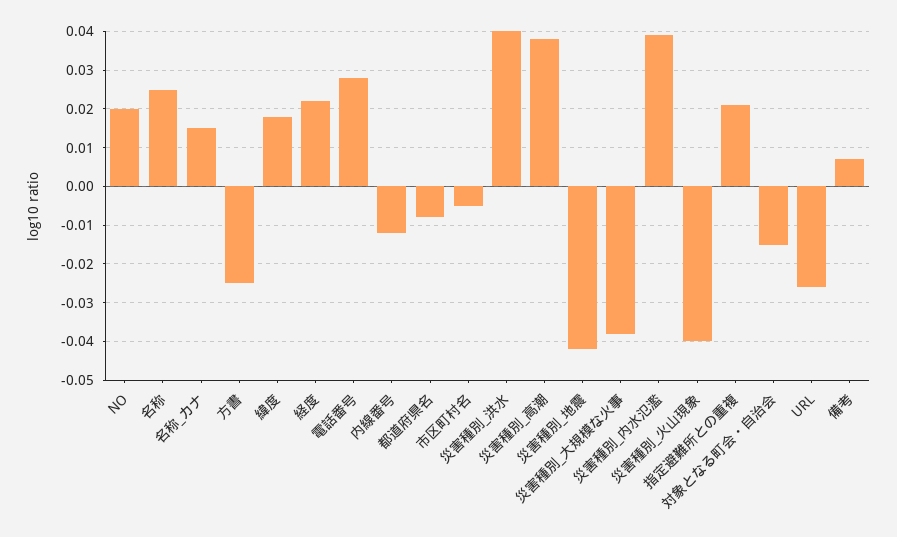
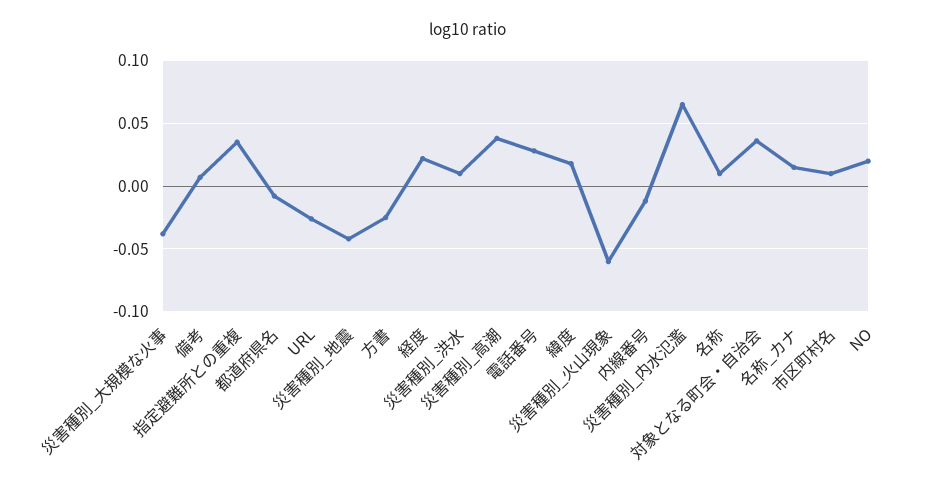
名称: 0.025 -> 0.01
市区町村名: -0.005 -> 0.01
災害種別_洪水: 0.04 -> 0.01
災害種別_内水氾濫: 0.04 -> 0.065
災害種別_火山現象: -0.04 -> -0.06
指定避難所との重複: 0.02 -> 0.035
対象となる町会・自治会: -0.015 -> 0.035

